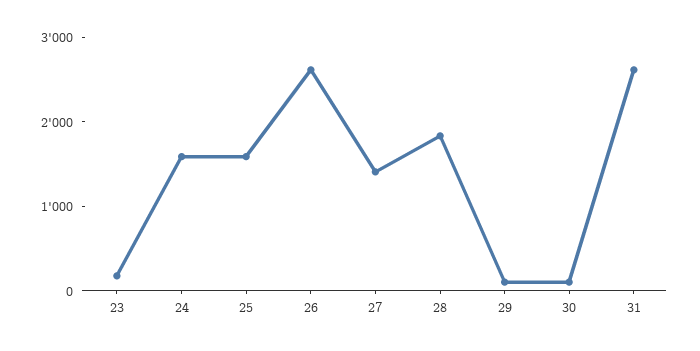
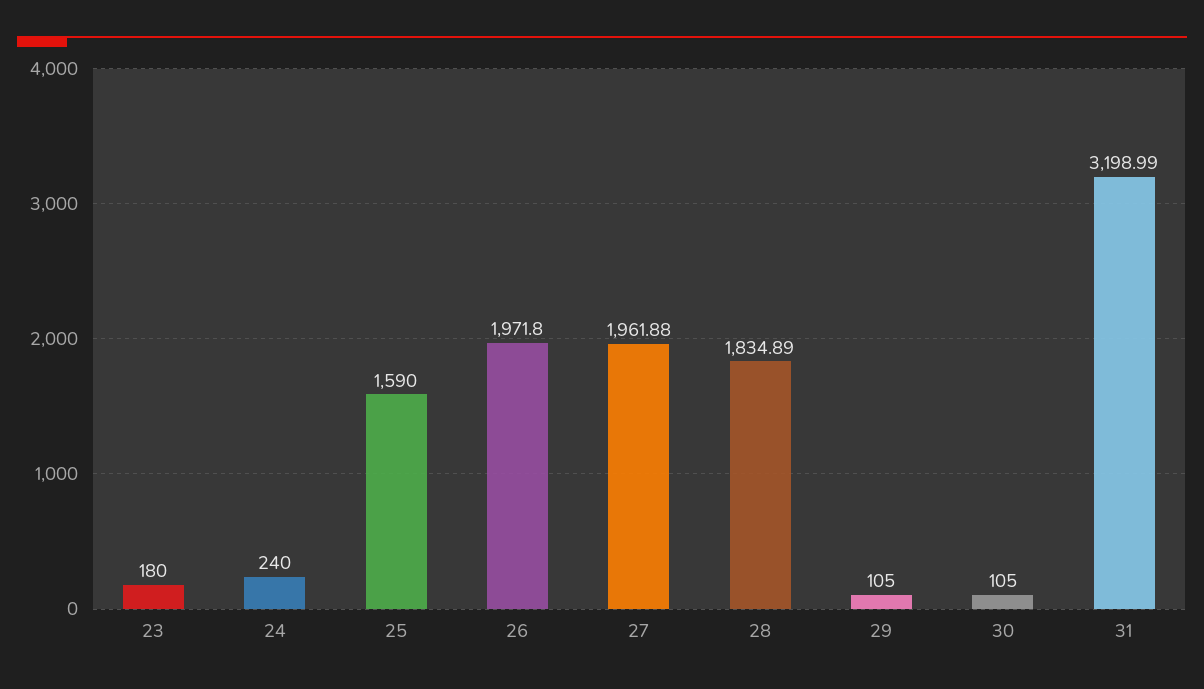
24: 1600 -> 240
26: 2600 -> 1971.8
27: 1400 -> 1961.88
31: 2600 -> 3198.99

